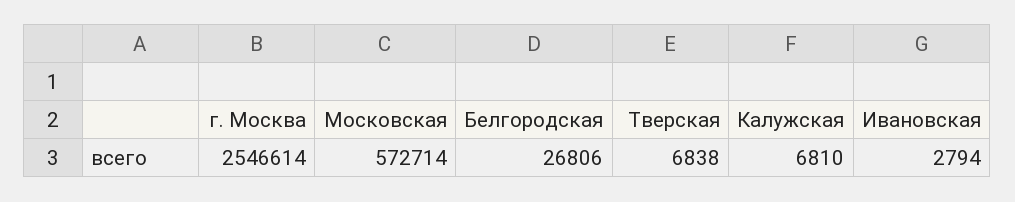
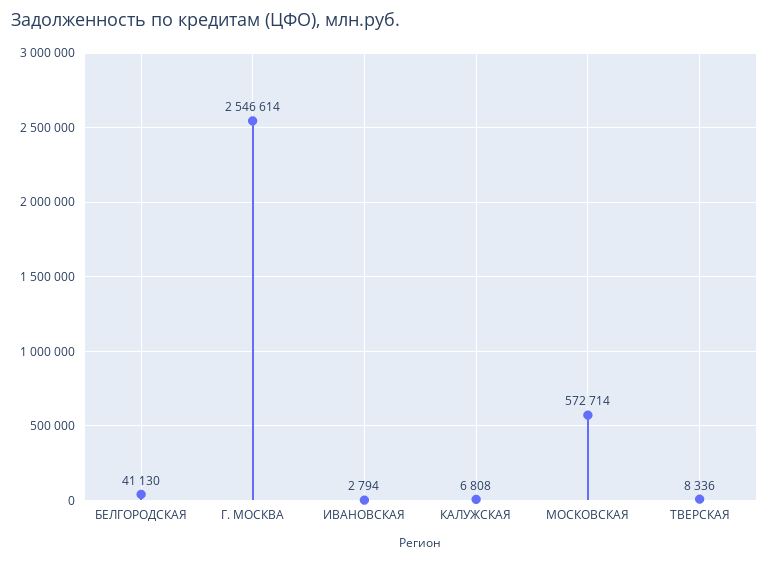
Белгородская: 26806 -> 41130
Тверская: 6838 -> 8336
Калужская: 6810 -> 6808

